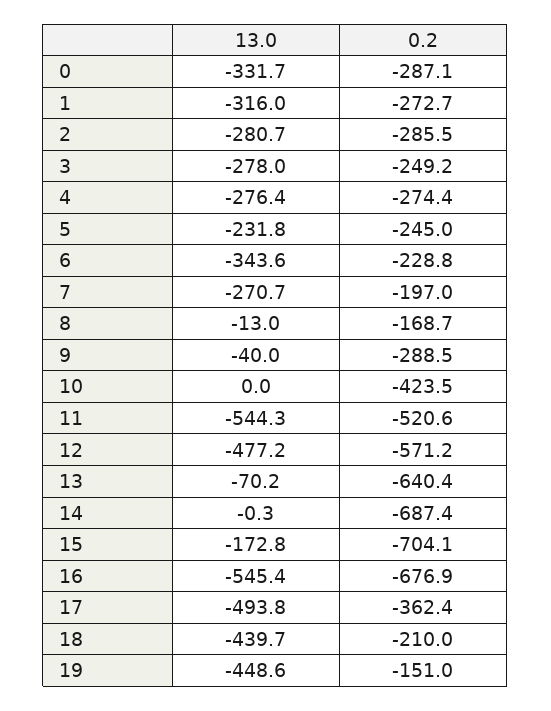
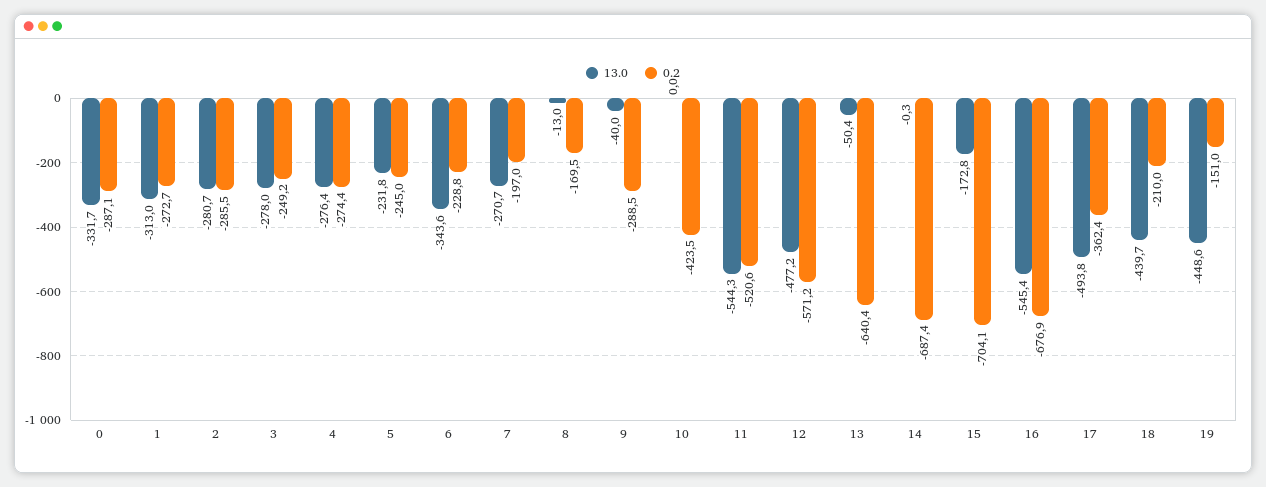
13.0, 1: -316 -> -313
0.2, 8: -168.7 -> -169.5
13.0, 13: -70.2 -> -50.4

